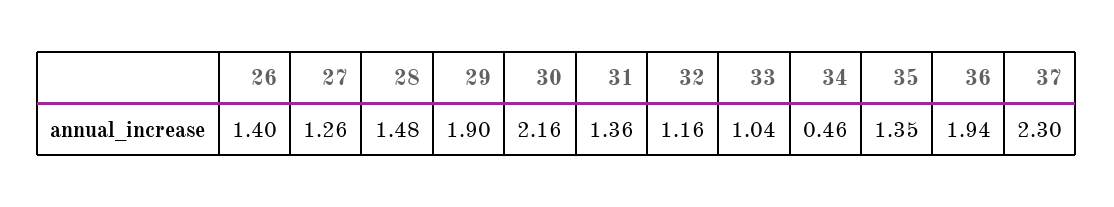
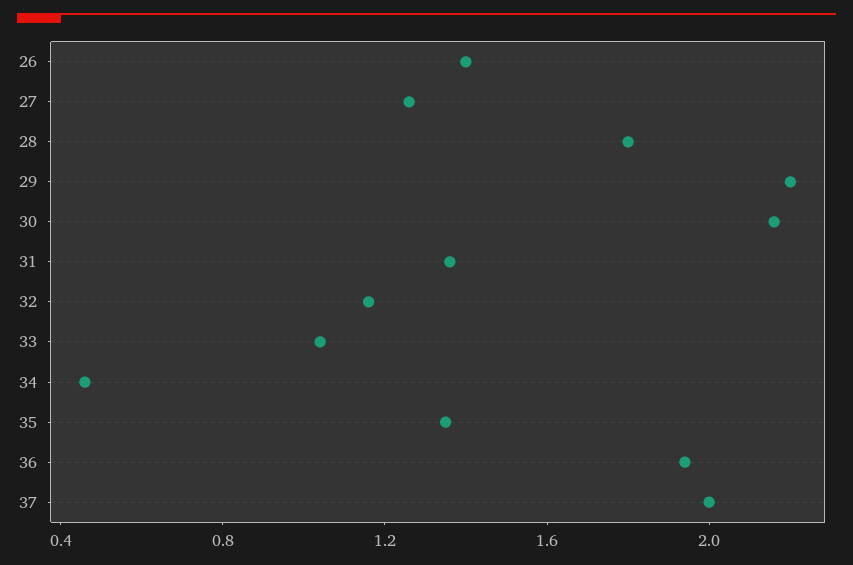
28: 1.48 -> 1.8
29: 1.9 -> 2.2
37: 2.3 -> 2

